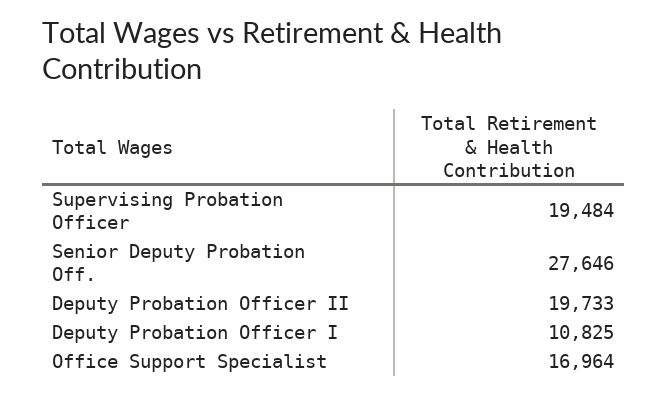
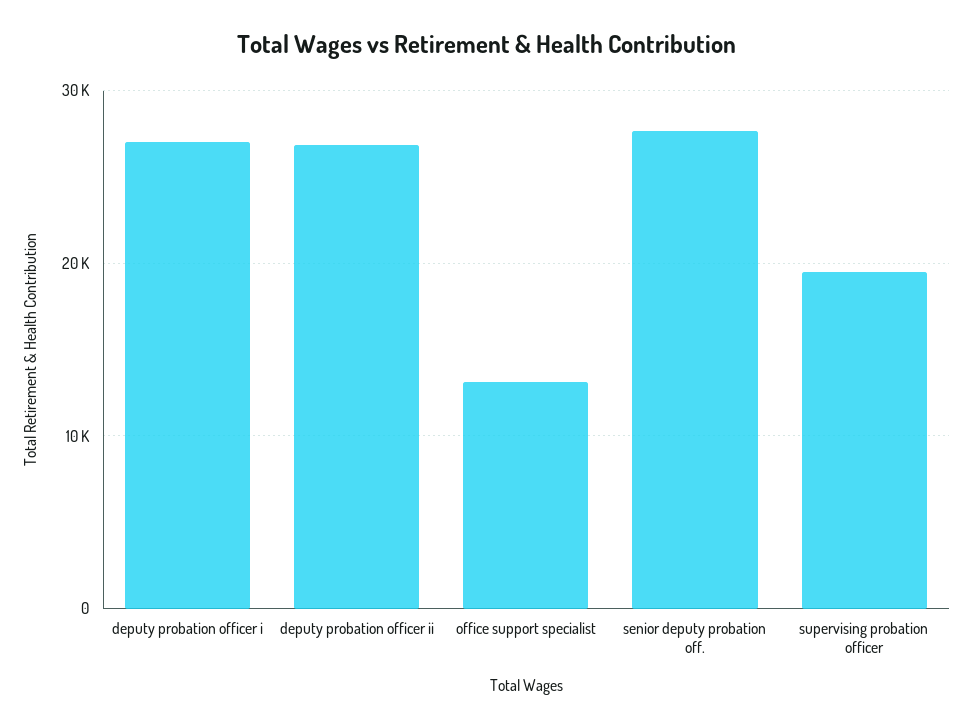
Deputy Probation Officer II: 19733 -> 27000
Deputy Probation Officer I: 10825 -> 27000
Office Support Specialist: 16964 -> 13000

